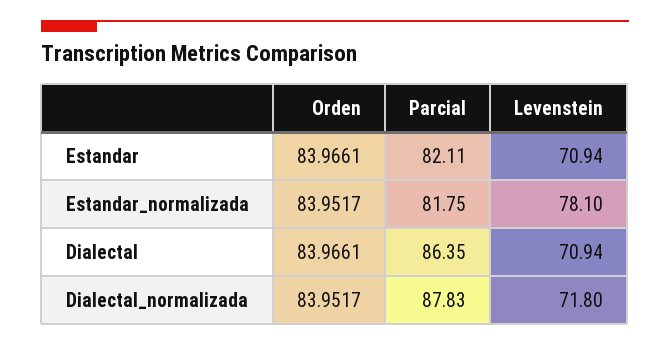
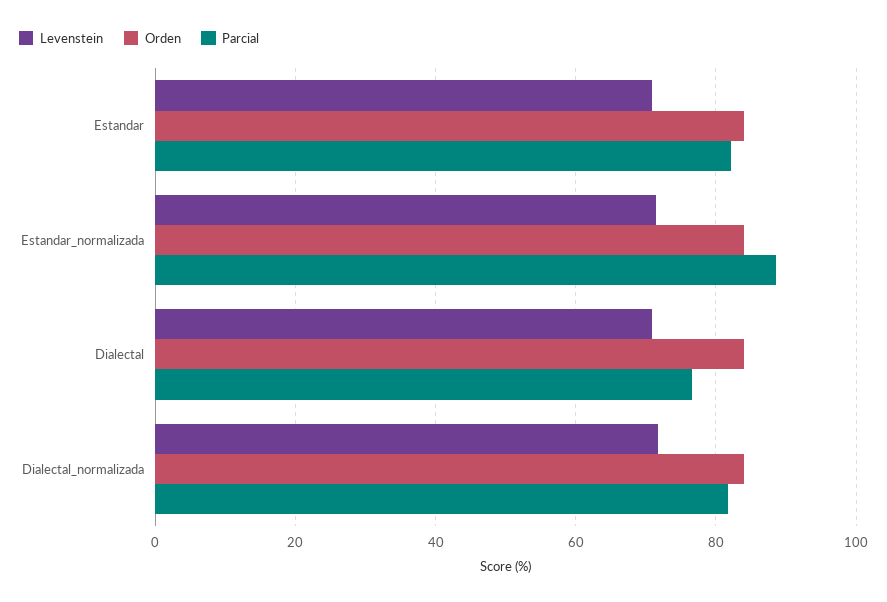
Parcial, Estandar_normalizada: 81.75 -> 88
Levenstein, Estandar_normalizada: 78.1 -> 72
Parcial, Dialectal: 86.35 -> 76
Parcial, Dialectal_normalizada: 87.83 -> 82

